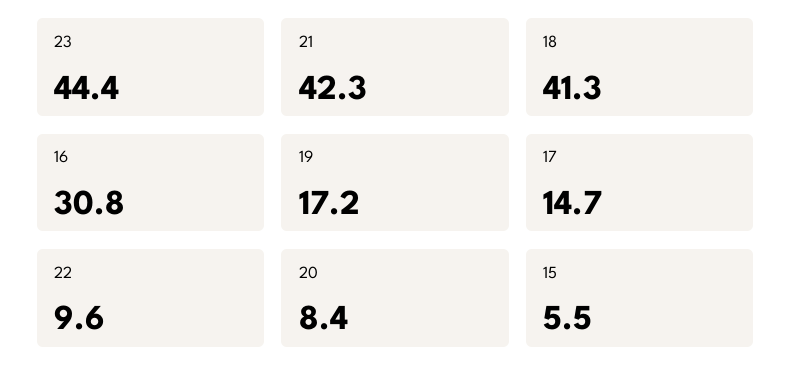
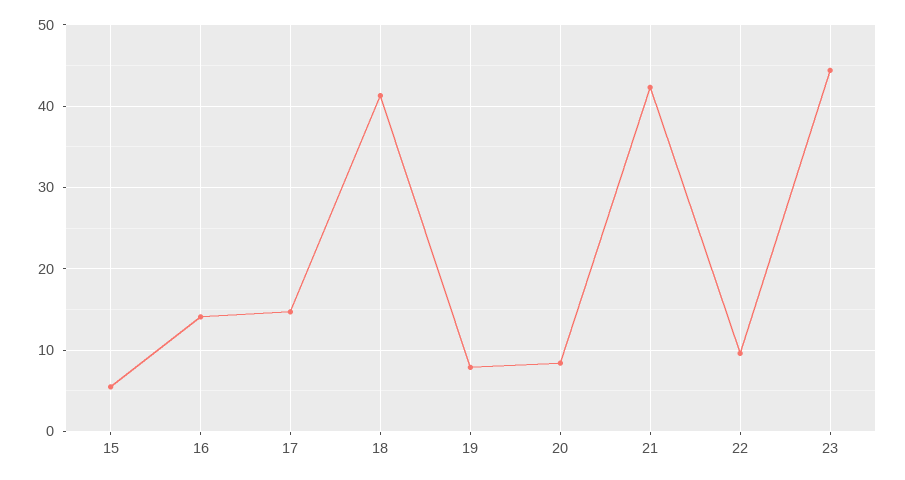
16: 30.8 -> 14
19: 17.2 -> 8

